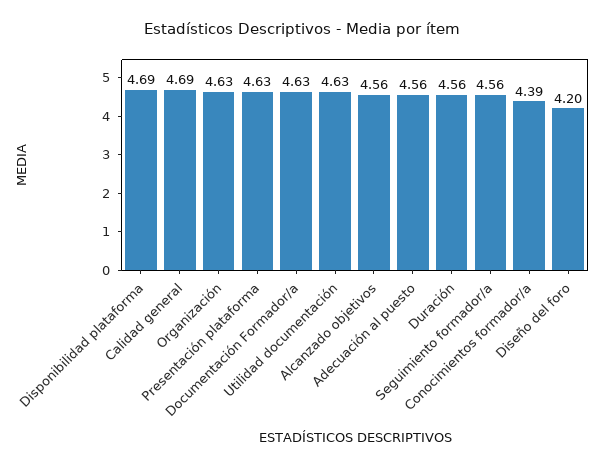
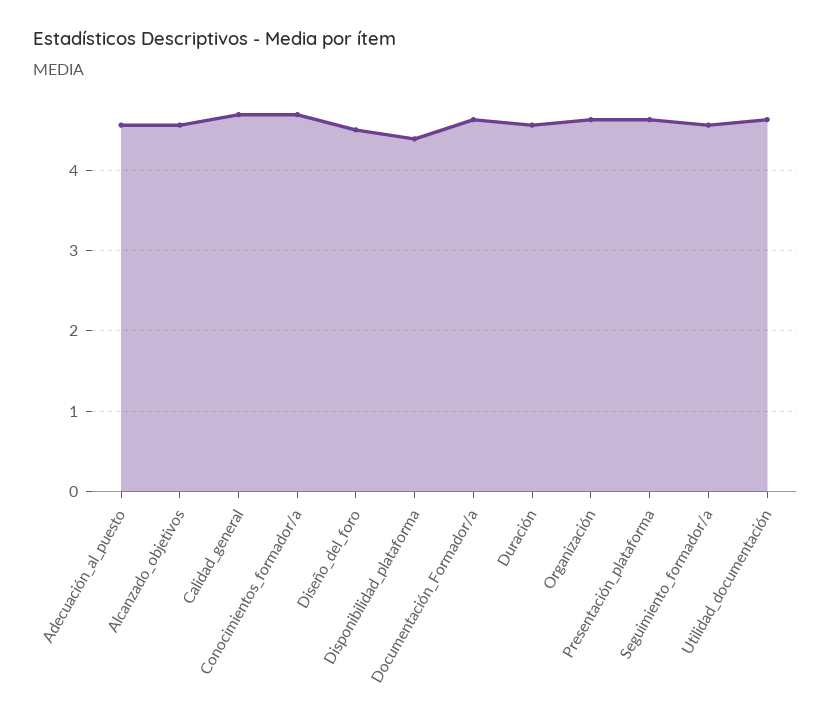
Disponibilidad plataforma: 4.69 -> 4.4
Conocimientos formador/a: 4.39 -> 4.7
Diseño del foro: 4.2 -> 4.5

